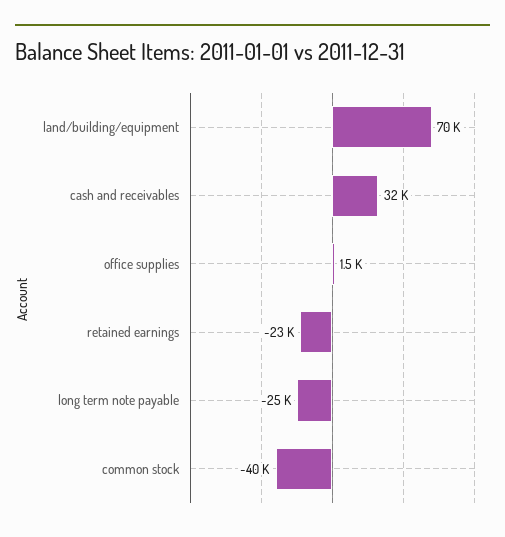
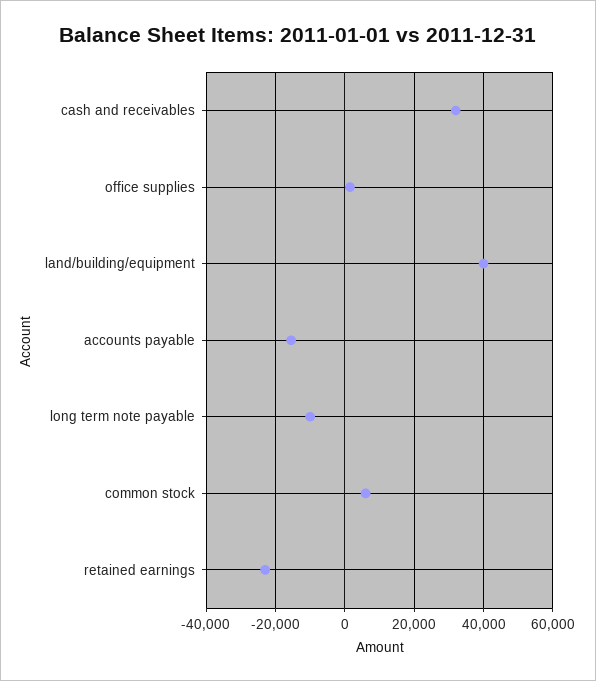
land/building/equipment: 70000 -> 40000
long term note payable: -25000 -> -10000
common stock: -40000 -> 6000
accounts payable: none -> -16000

